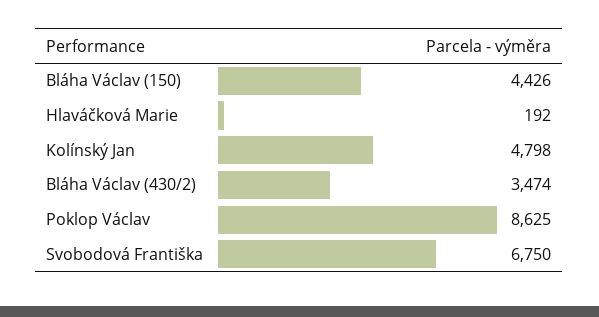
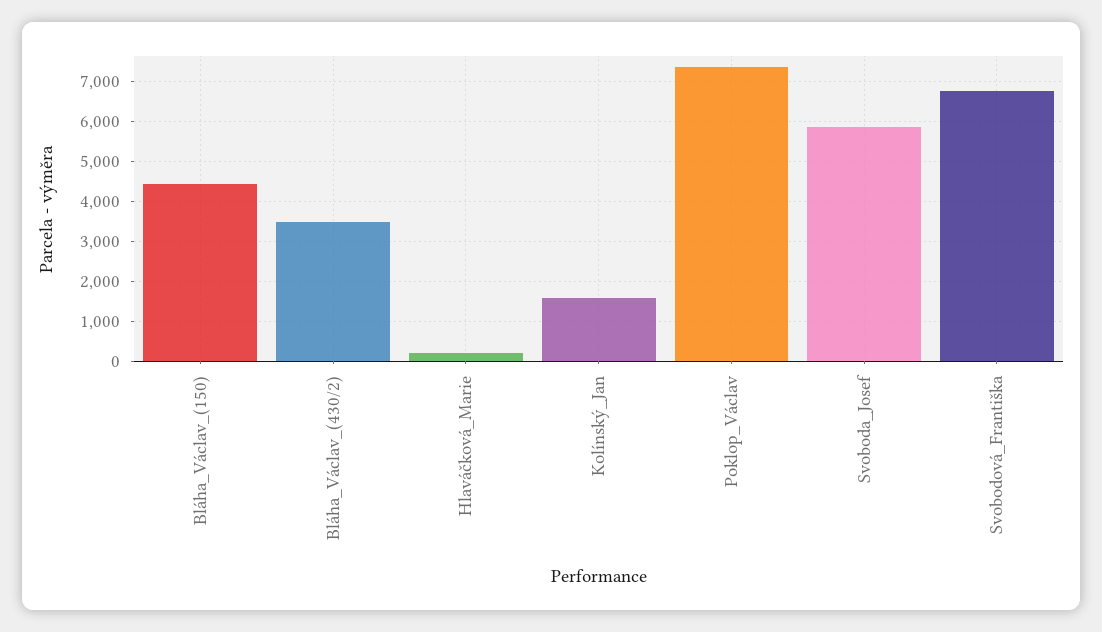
Kolínský Jan: 4798 -> 1600
Poklop Václav: 8625 -> 7400
Svoboda_Josef: none -> 5800

